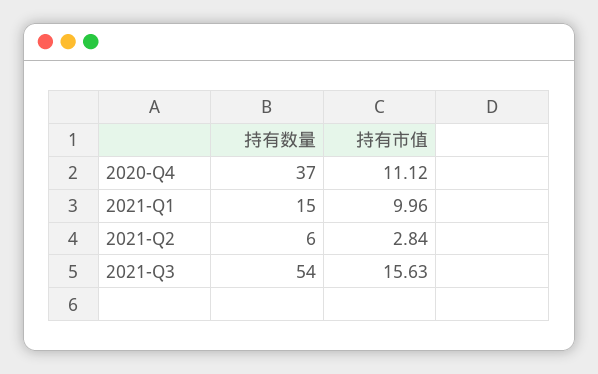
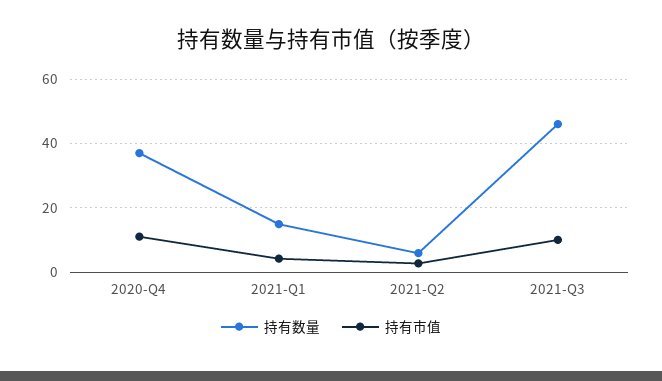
持有市值, 2021-Q1: 9.96 -> 4
持有数量, 2021-Q3: 54 -> 46
持有市值, 2021-Q3: 15.63 -> 10

